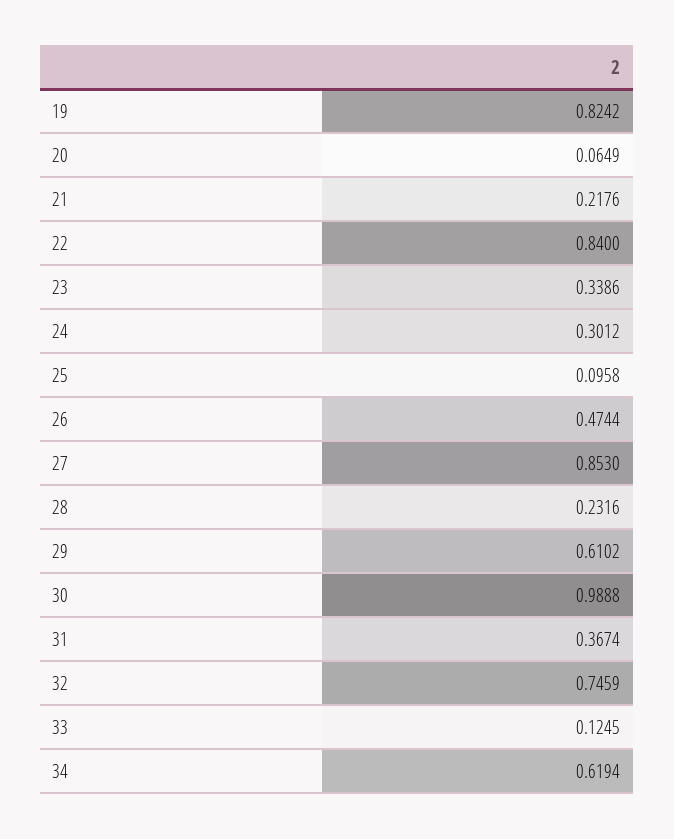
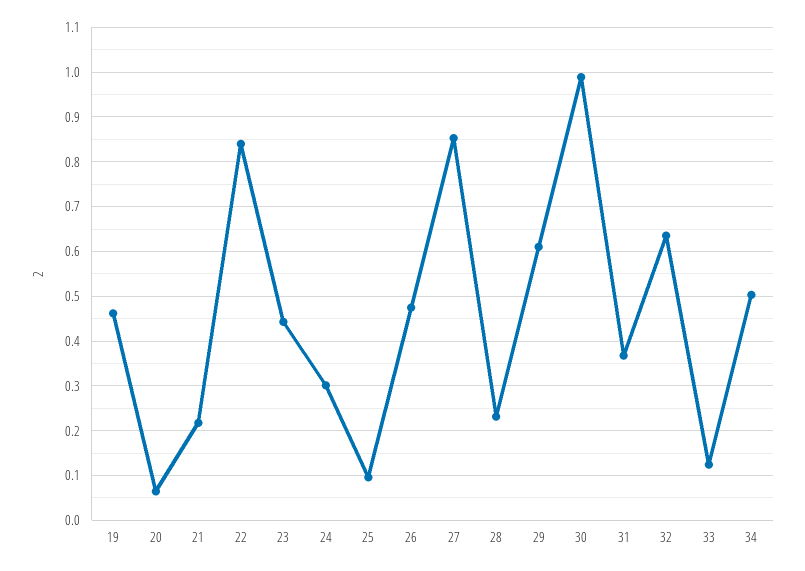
19: 0.8242 -> 0.46
23: 0.3386 -> 0.44
32: 0.7459 -> 0.64
34: 0.6194 -> 0.5

